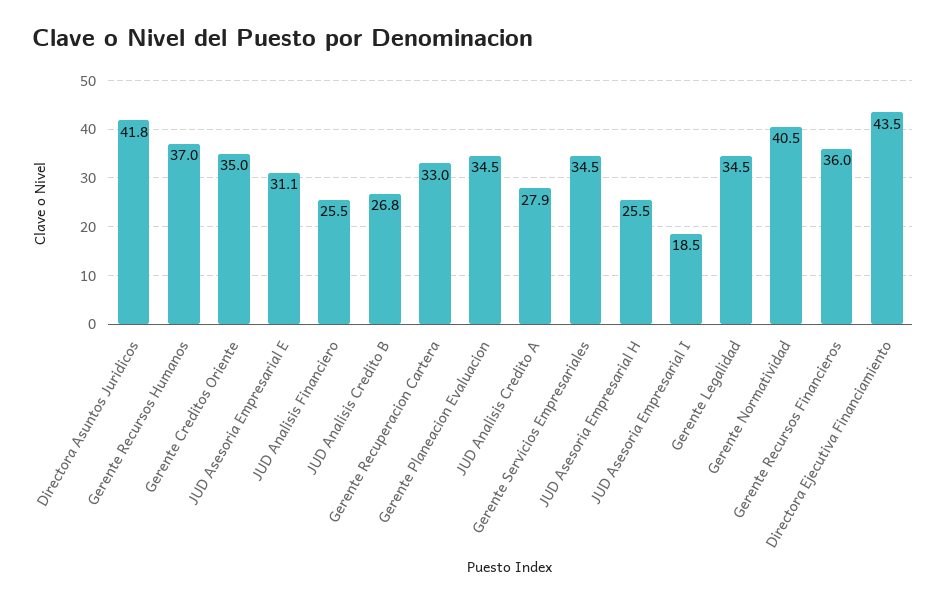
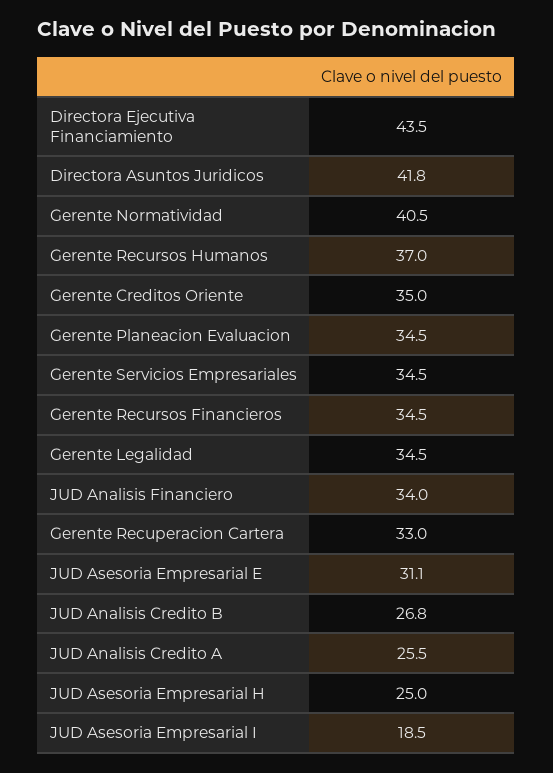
JUD Analisis Financiero: 25.5 -> 34
JUD Analisis Credito A: 27.9 -> 25.5
JUD Asesoria Empresarial H: 25.5 -> 25
Gerente Recursos Financieros: 36 -> 34.5

